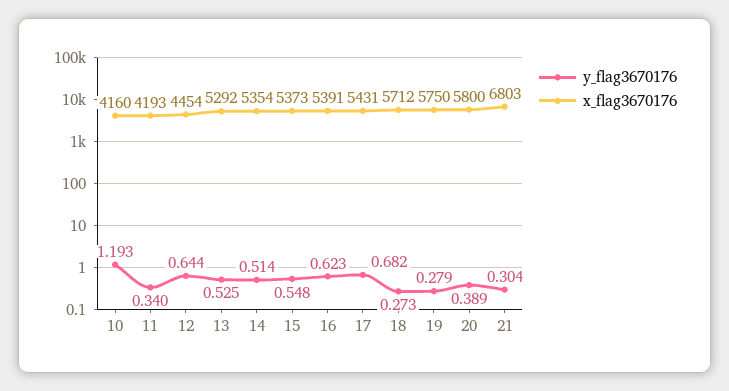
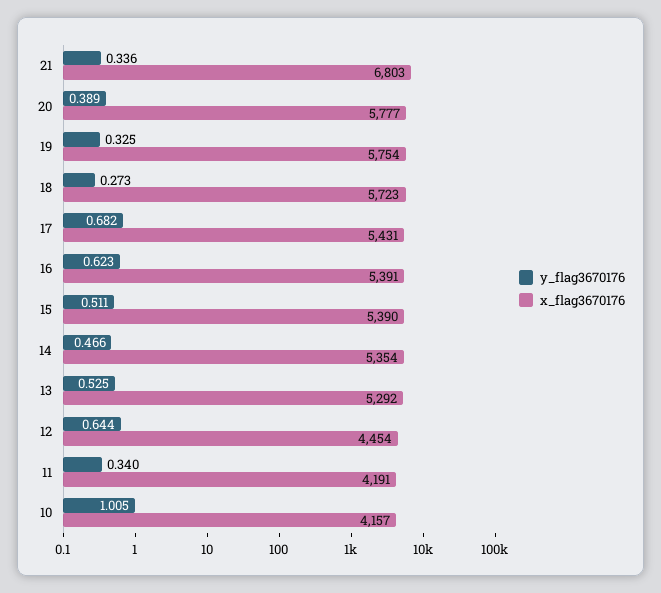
y_flag3670176, 10: 1.193 -> 1.005
x_flag3670176, 10: 4160 -> 4157
x_flag3670176, 11: 4193 -> 4191
y_flag3670176, 14: 0.514 -> 0.466
y_flag3670176, 15: 0.548 -> 0.511
x_flag3670176, 15: 5373 -> 5390
x_flag3670176, 18: 5712 -> 5723
y_flag3670176, 19: 0.279 -> 0.325
x_flag3670176, 19: 5750 -> 5754
x_flag3670176, 20: 5800 -> 5777
y_flag3670176, 21: 0.304 -> 0.336

